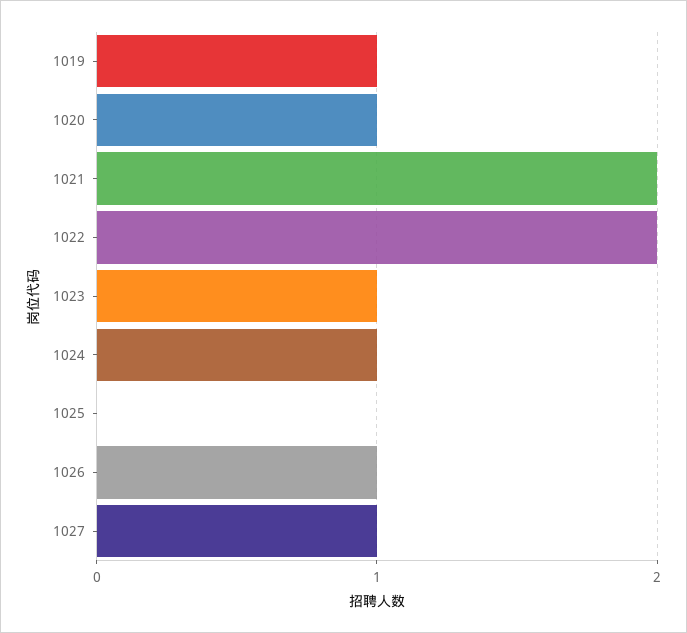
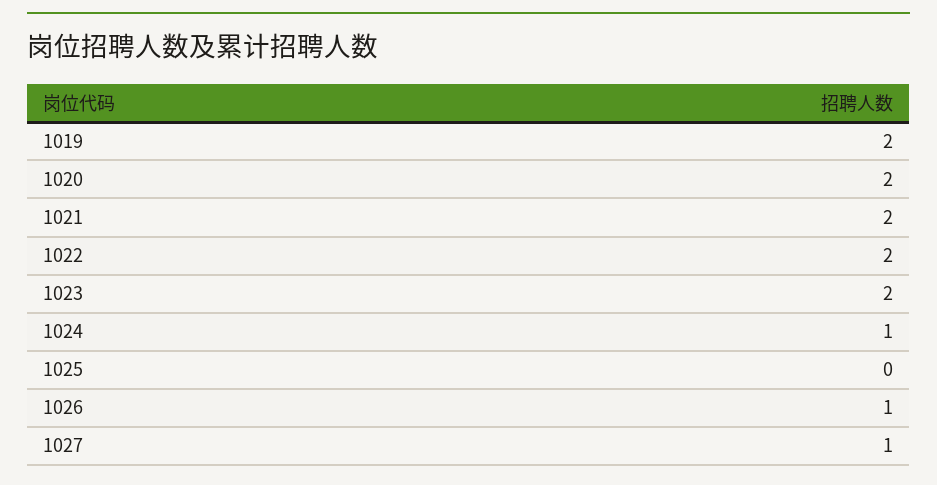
1019: 1 -> 2
1020: 1 -> 2
1023: 1 -> 2

